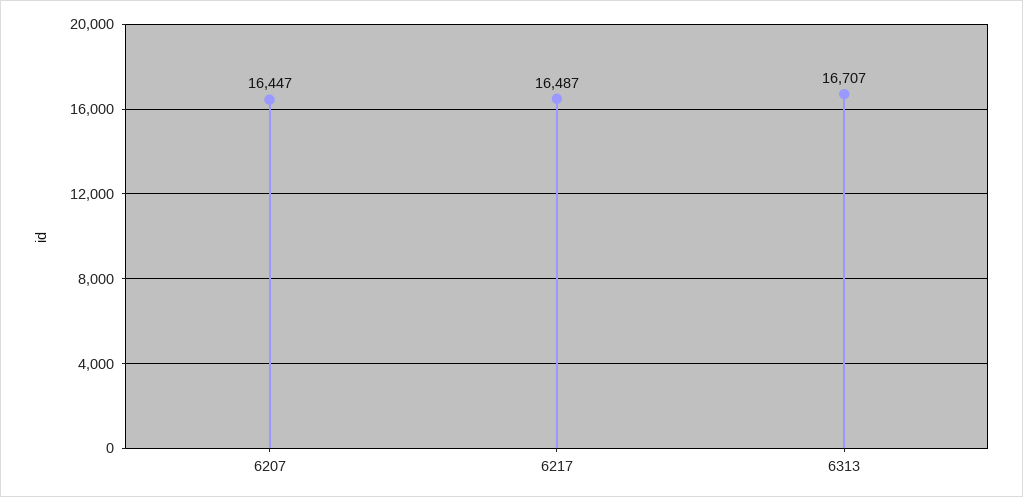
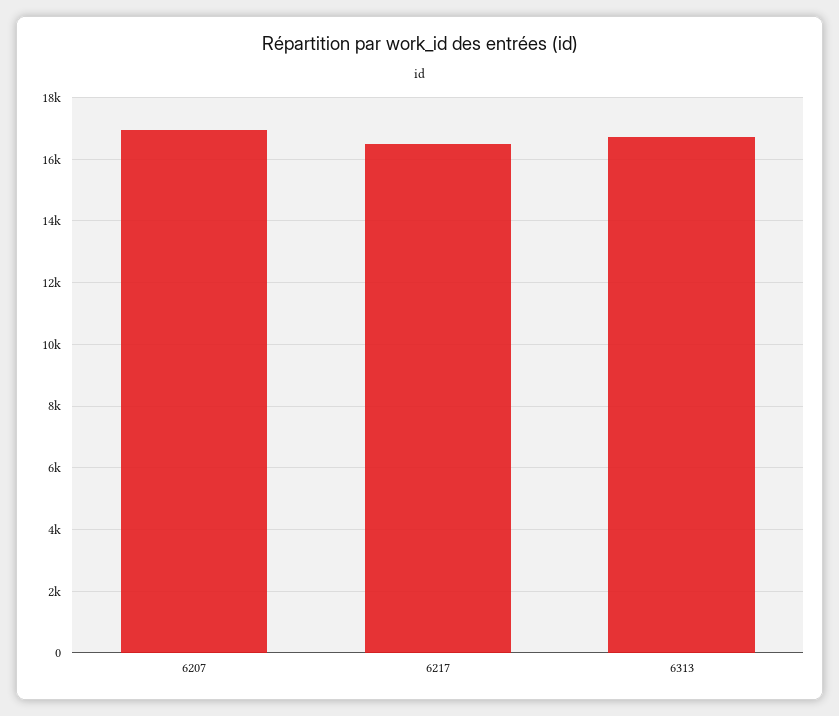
6207: 16447 -> 17000

